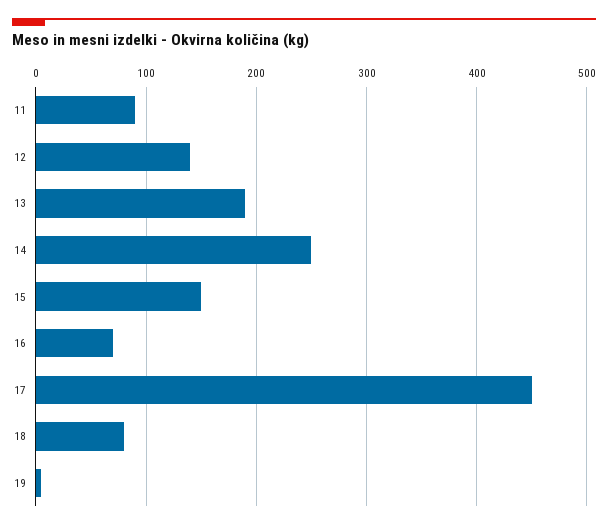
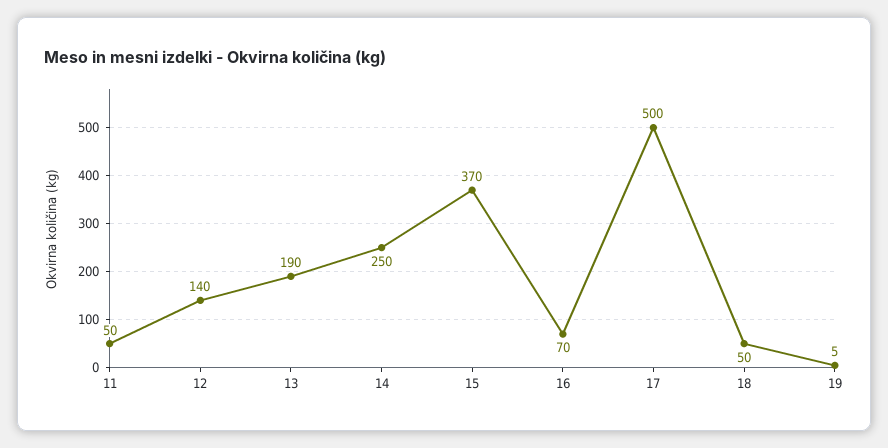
11: 90 -> 50
15: 150 -> 370
17: 450 -> 500
18: 80 -> 50

